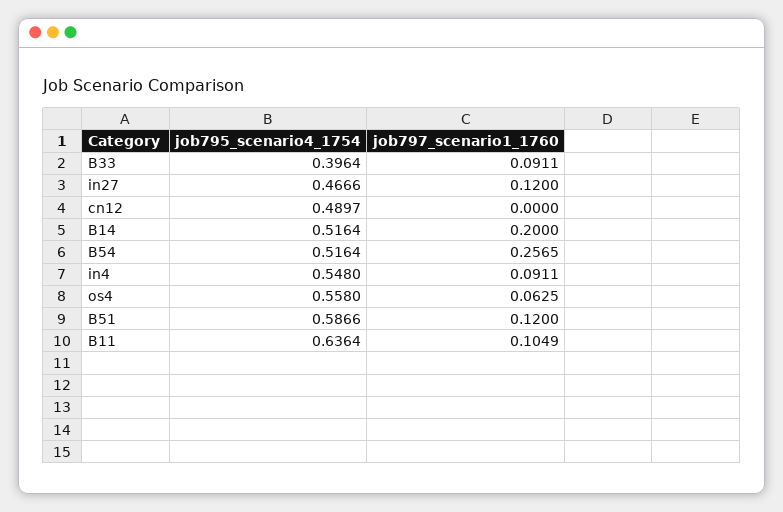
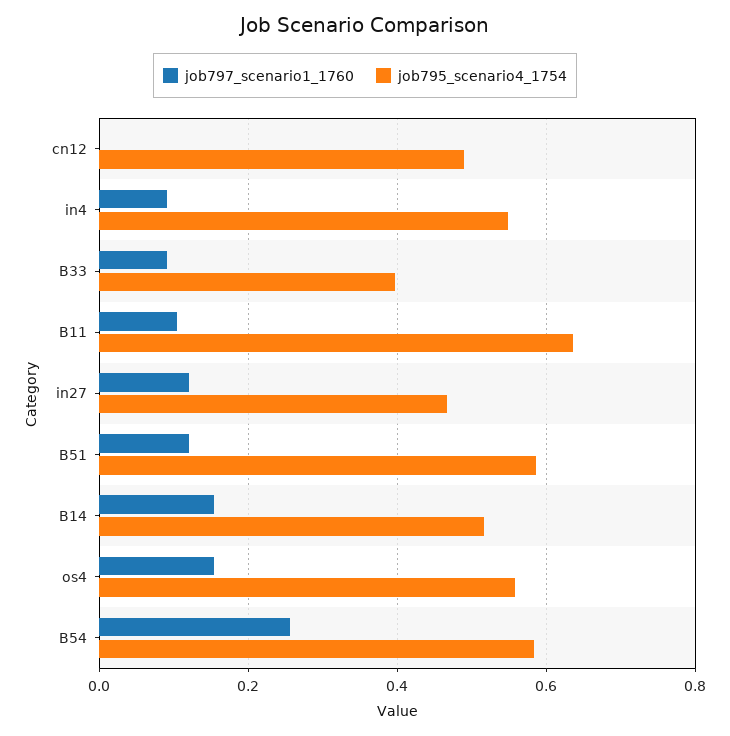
job797_scenario1_1760, B14: 0.2 -> 0.16
job795_scenario4_1754, B54: 0.5164 -> 0.58
job797_scenario1_1760, os4: 0.0625 -> 0.16

